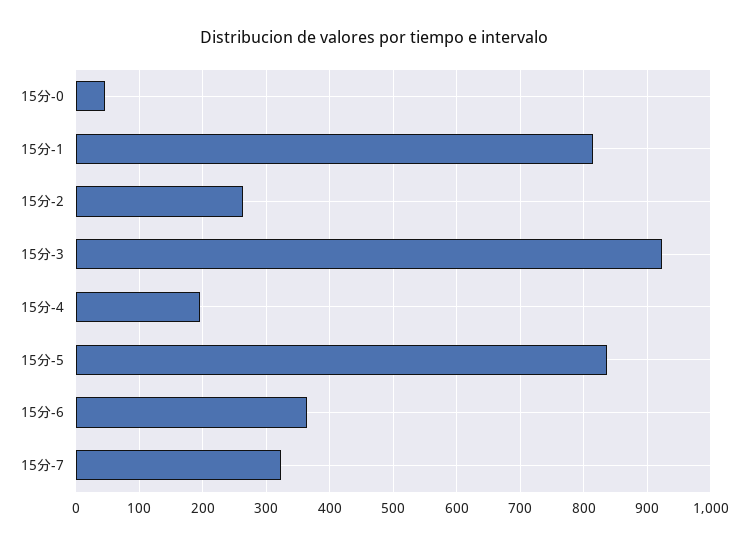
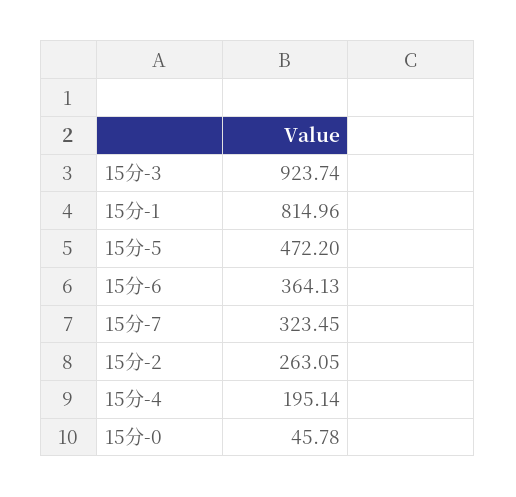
15分-5: 840 -> 472.2

